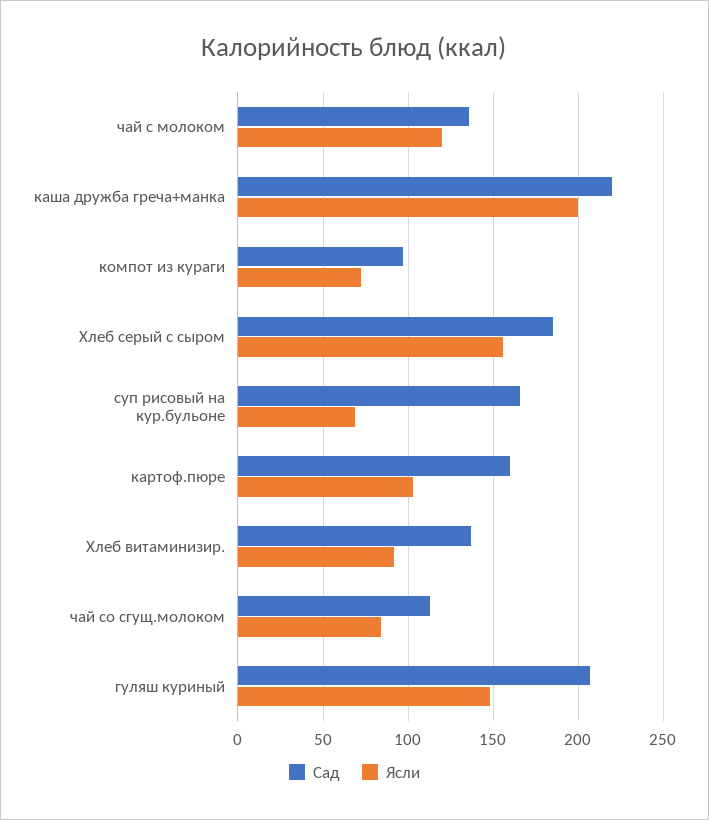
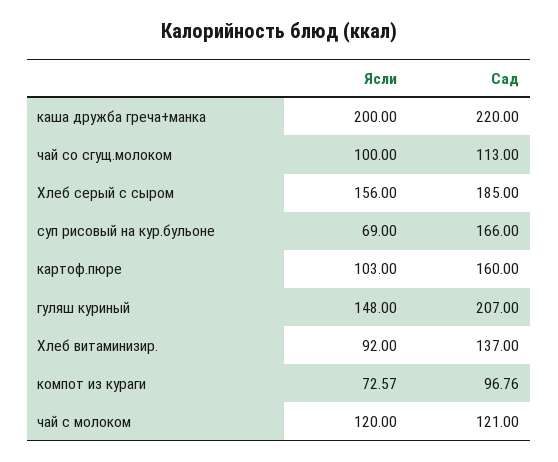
Сад, чай с молоком: 135 -> 121
Ясли, чай со сгущ.молоком: 85 -> 100

